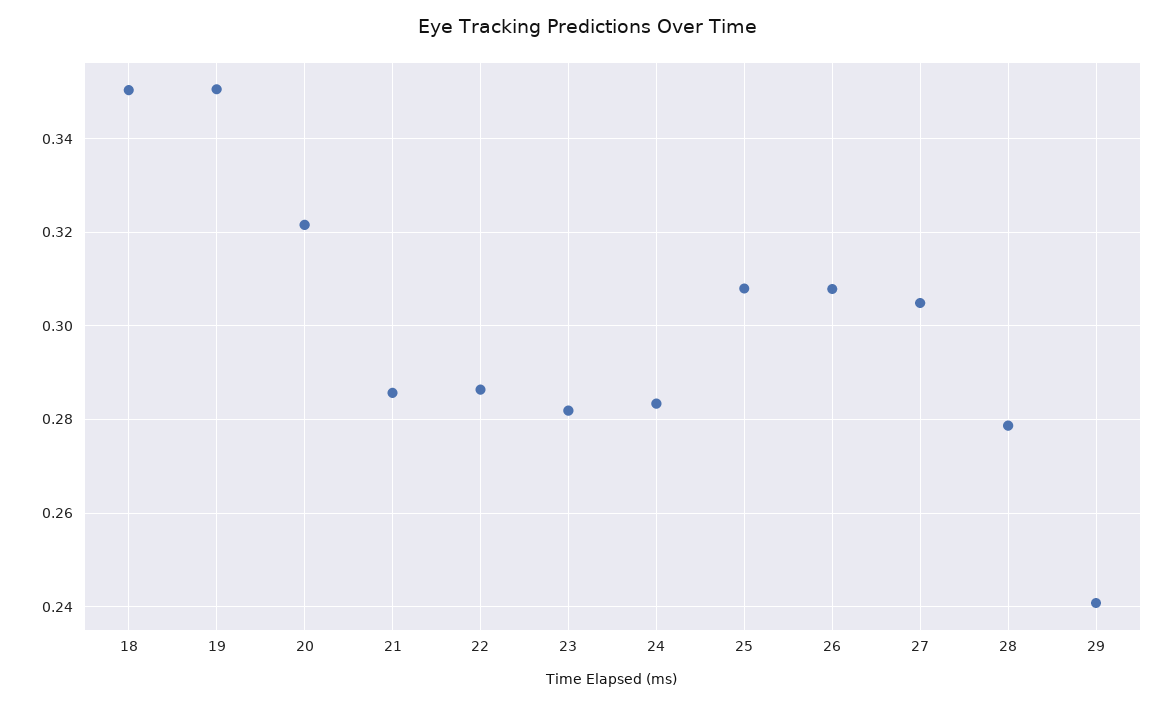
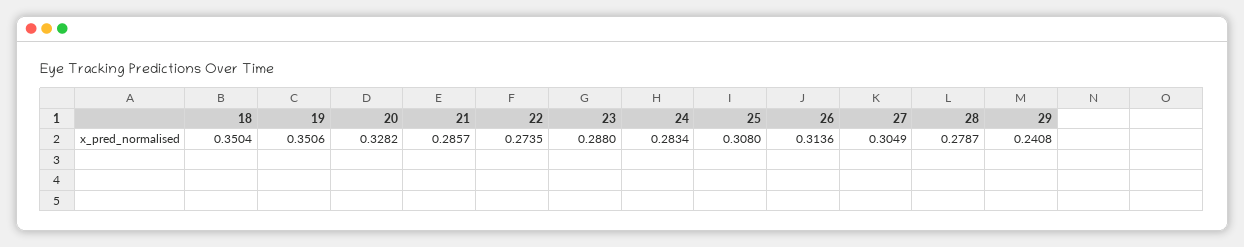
20: 0.322 -> 0.3282
22: 0.286 -> 0.2735
23: 0.282 -> 0.288
26: 0.308 -> 0.3136

